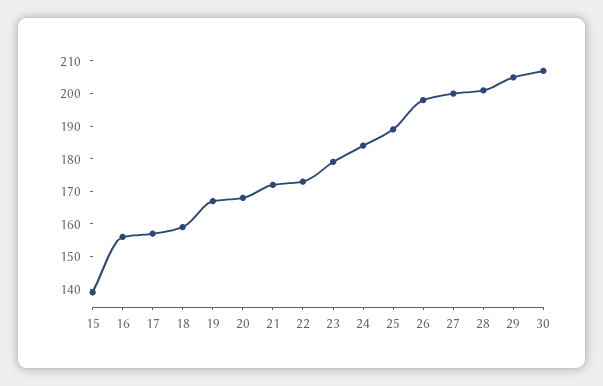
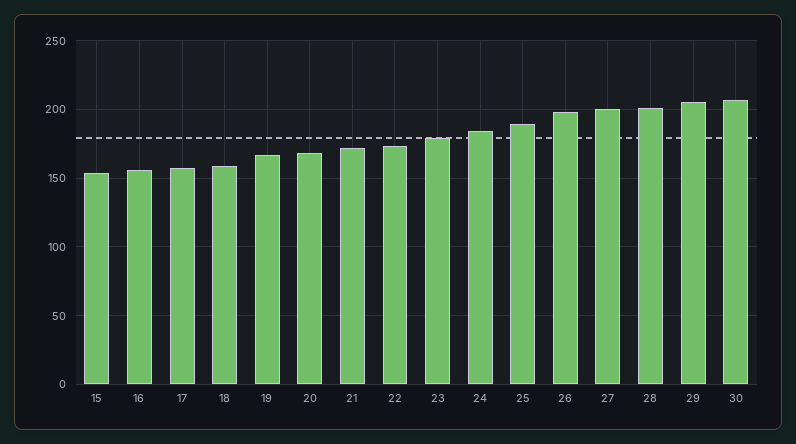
15: 140 -> 155

